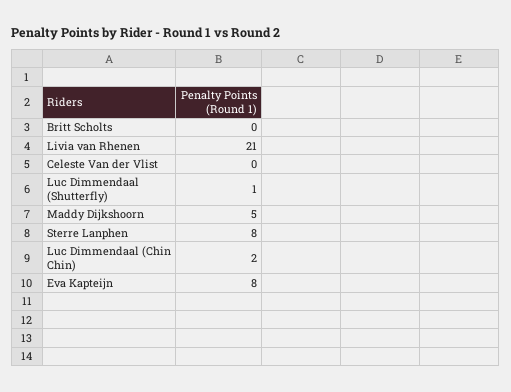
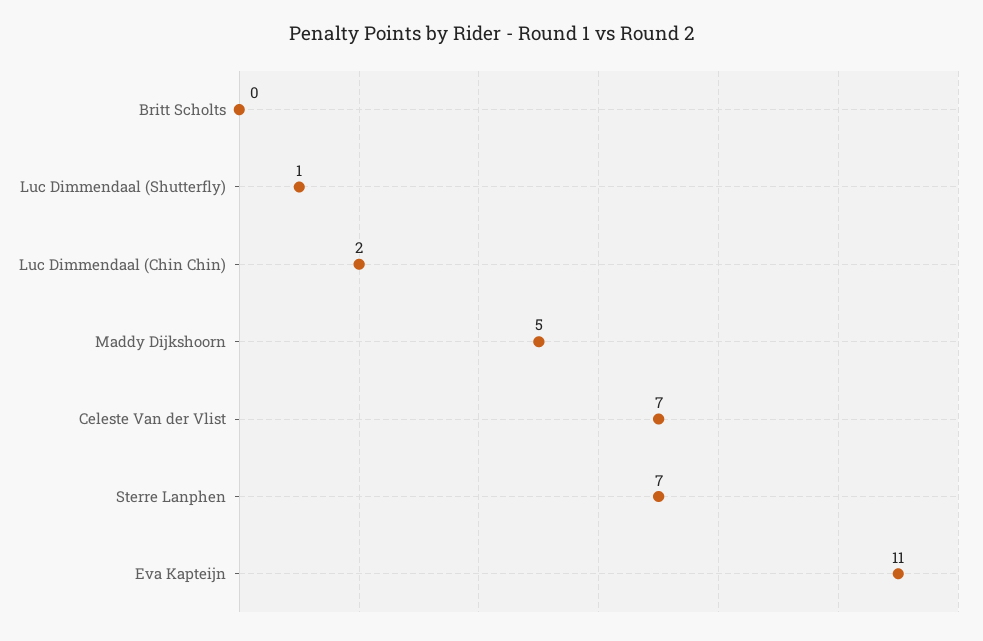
Livia van Rhenen: 21 -> none
Celeste Van der Vlist: 0 -> 7
Sterre Lanphen: 8 -> 7
Eva Kapteijn: 8 -> 11

